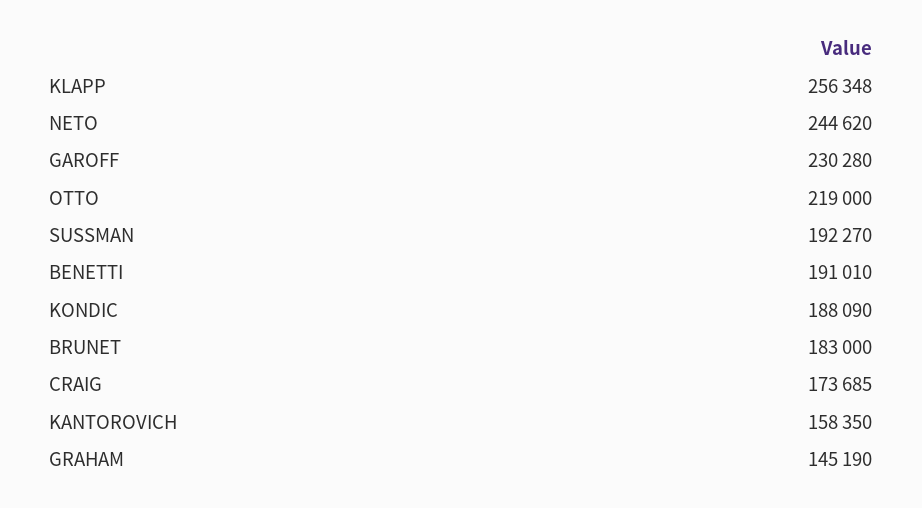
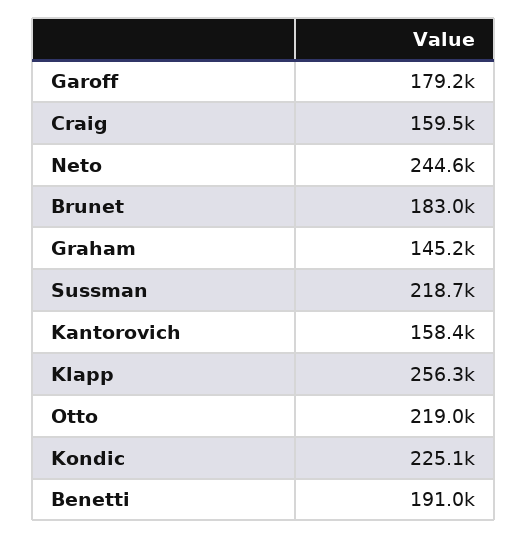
GAROFF: 230280 -> 179200
SUSSMAN: 192270 -> 218700
KONDIC: 188090 -> 225100
CRAIG: 173685 -> 159500

